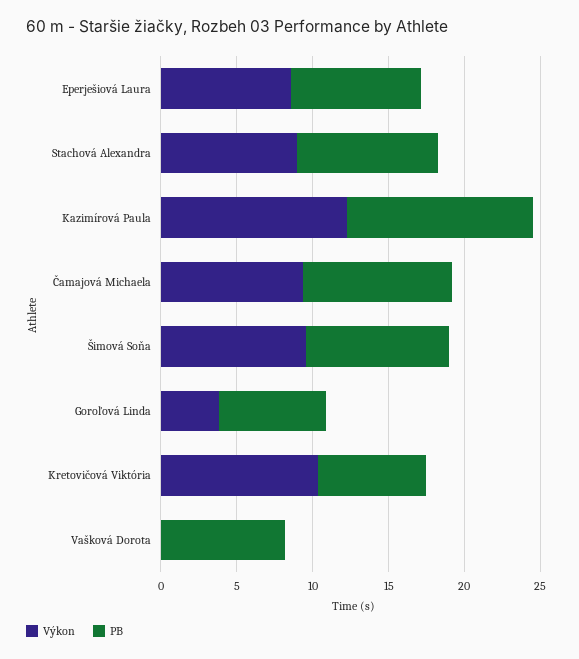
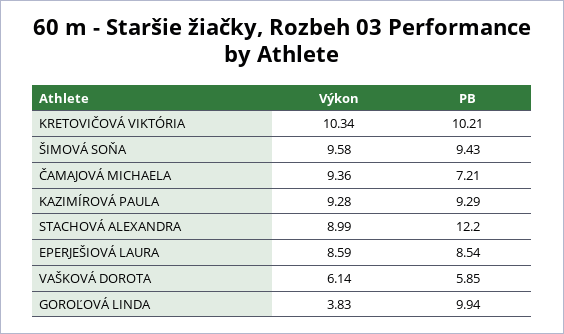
PB, Stachová Alexandra: 9 -> 12.2
Výkon, Kazimírová Paula: 12 -> 9.28
PB, Kazimírová Paula: 12 -> 9.29
PB, Čamajová Michaela: 10 -> 7.21
PB, Goroľová Linda: 7 -> 9.94
PB, Kretovičová Viktória: 7 -> 10.21
Výkon, Vašková Dorota: 0 -> 6.14
PB, Vašková Dorota: 8 -> 5.85

